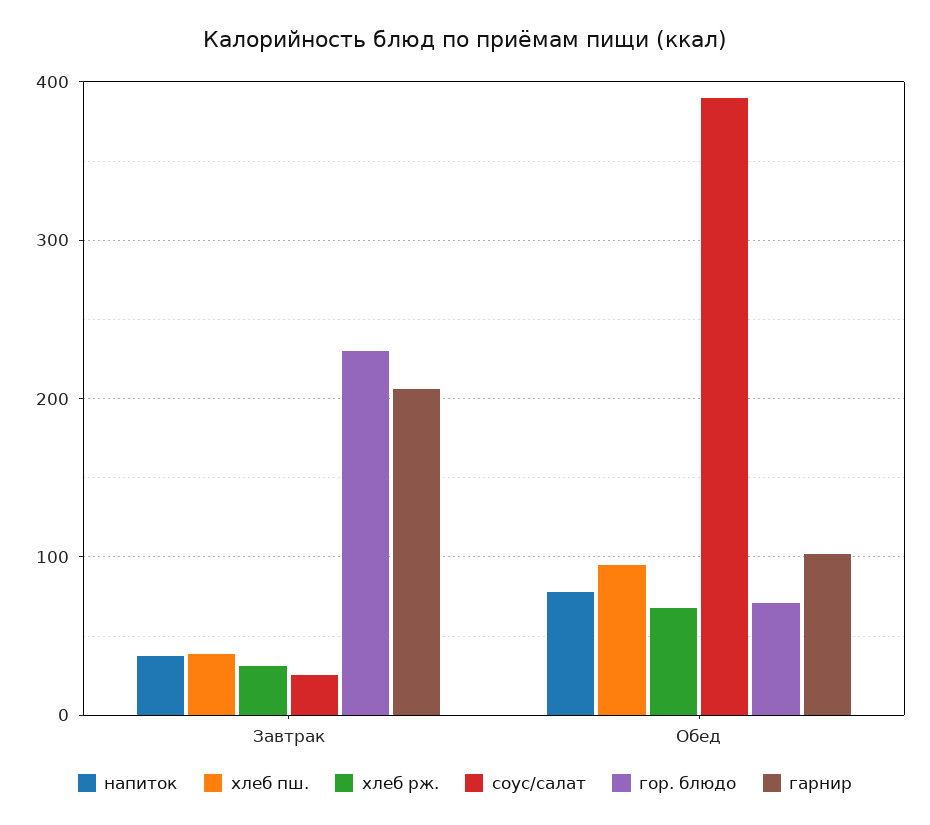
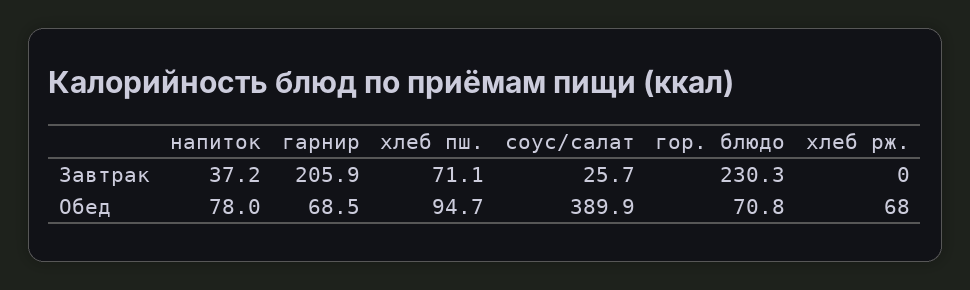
хлеб пш., Завтрак: 40 -> 71.1
хлеб рж., Завтрак: 30 -> 0
гарнир, Обед: 100 -> 68.5

